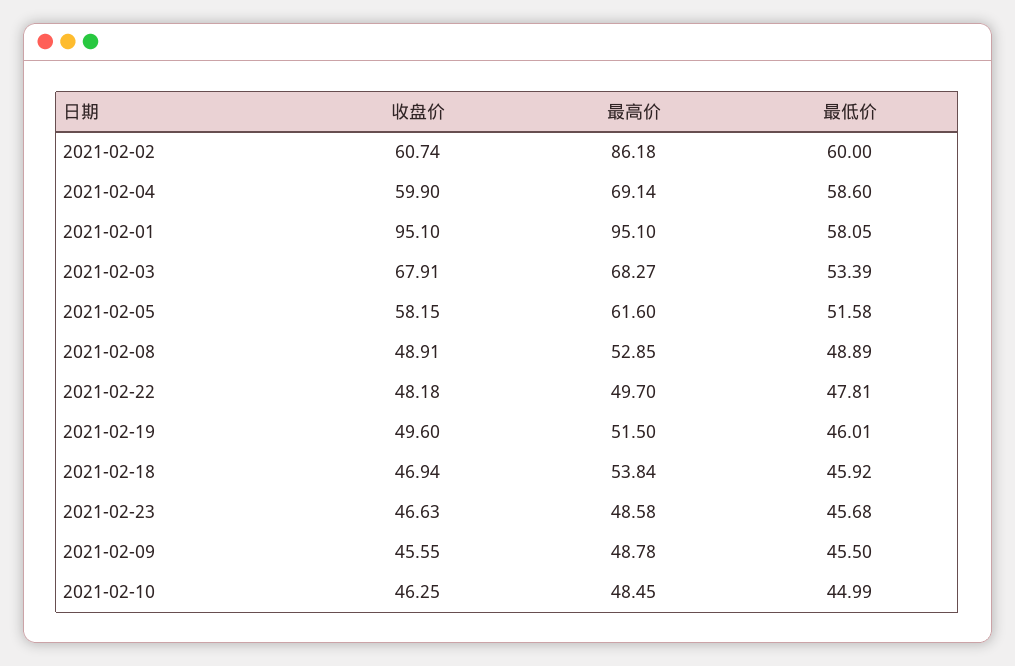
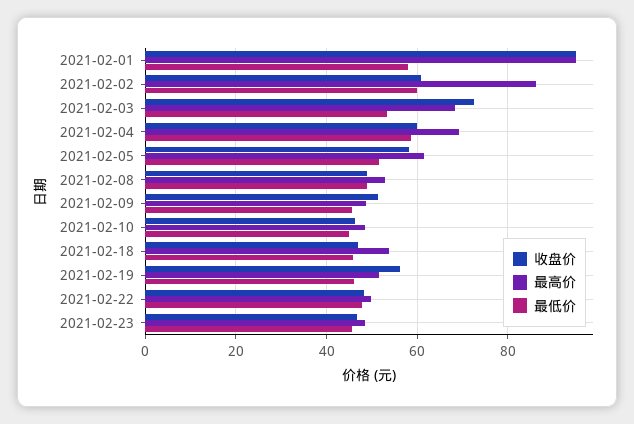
收盘价, 2021-02-03: 67.91 -> 72
收盘价, 2021-02-19: 49.6 -> 56
收盘价, 2021-02-09: 45.55 -> 52

